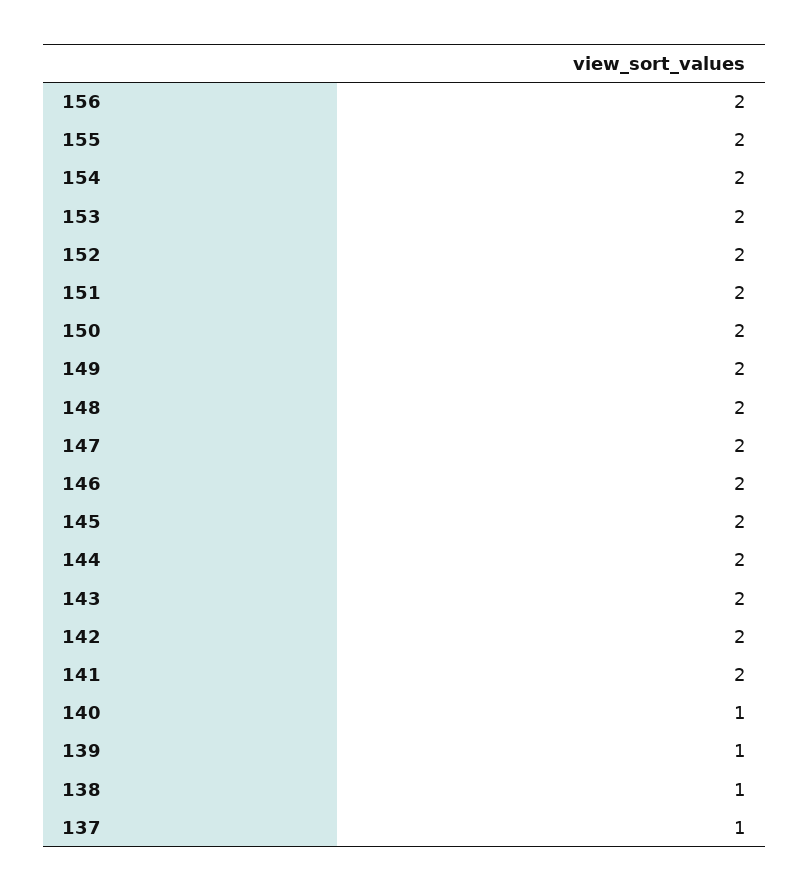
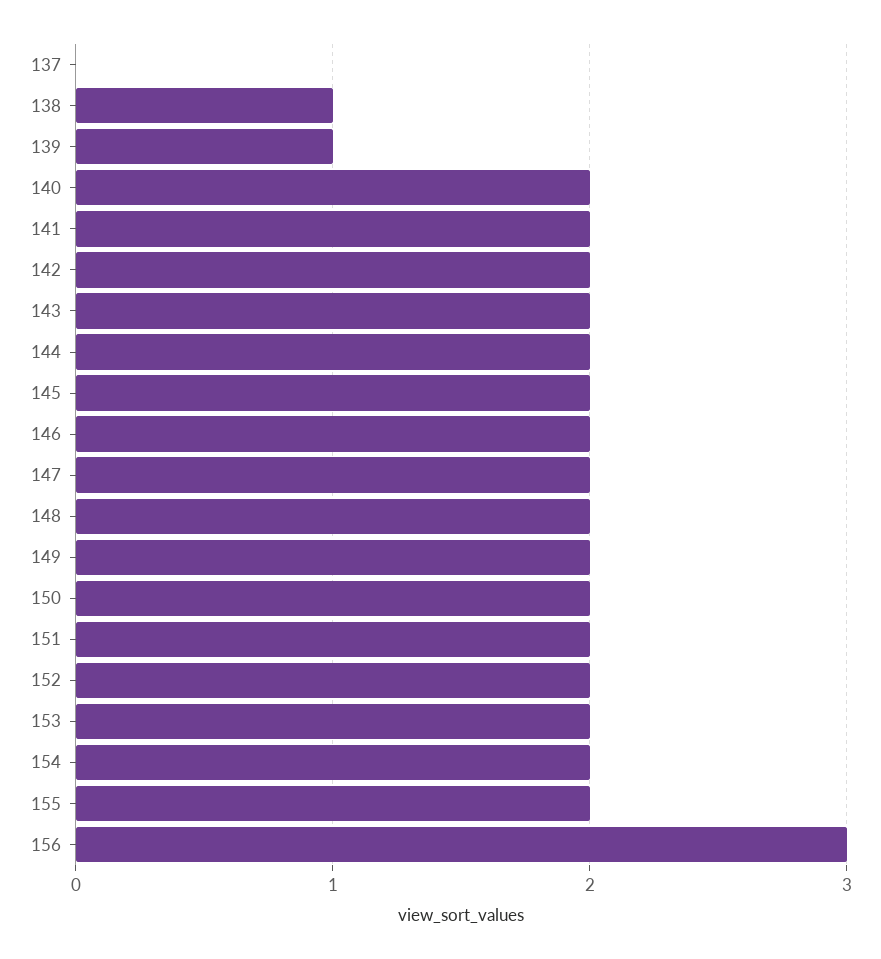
156: 2 -> 3
140: 1 -> 2
137: 1 -> 0

